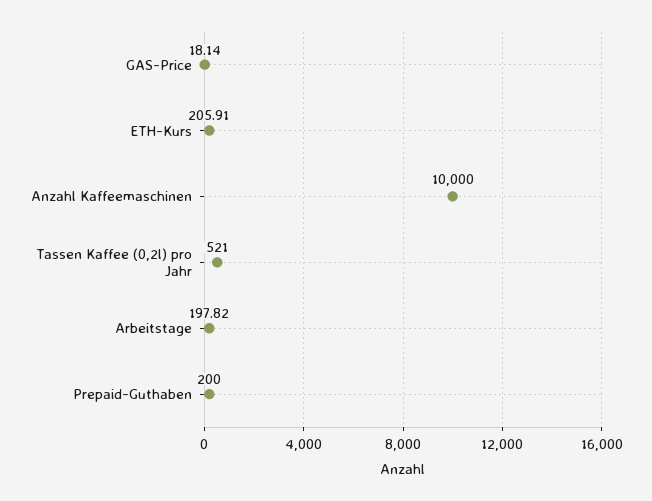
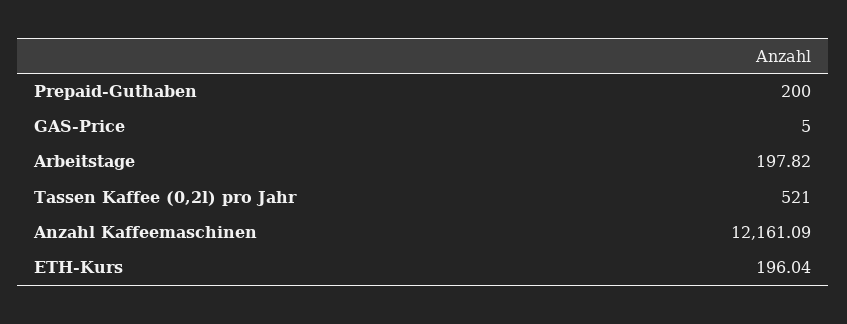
GAS-Price: 18.14 -> 5
ETH-Kurs: 205.91 -> 196.04
Anzahl Kaffeemaschinen: 10000 -> 12161.09

